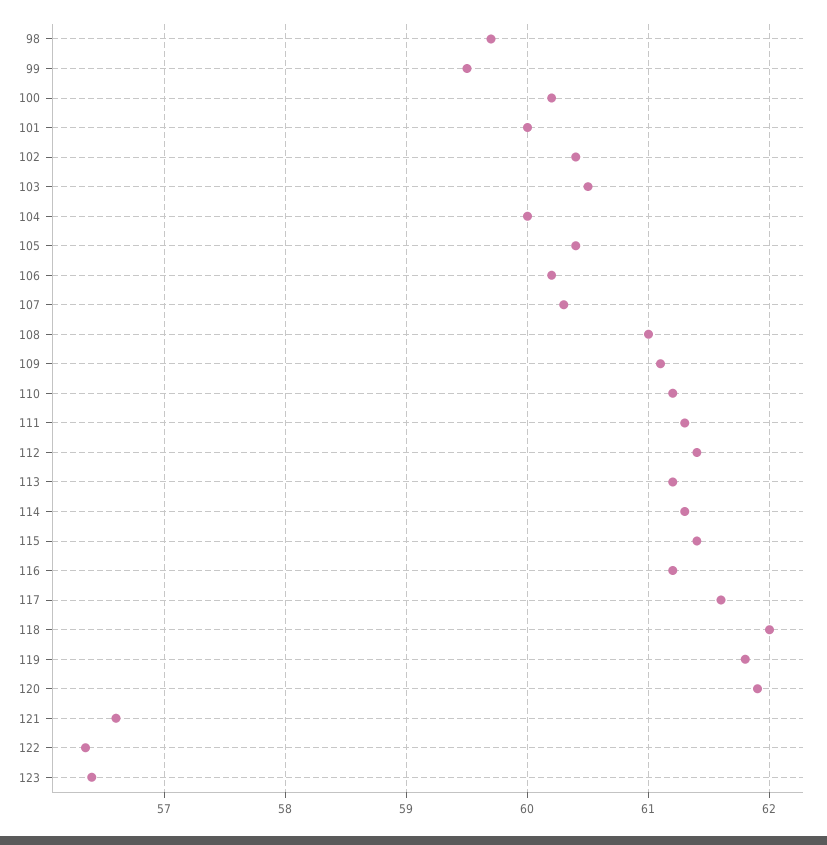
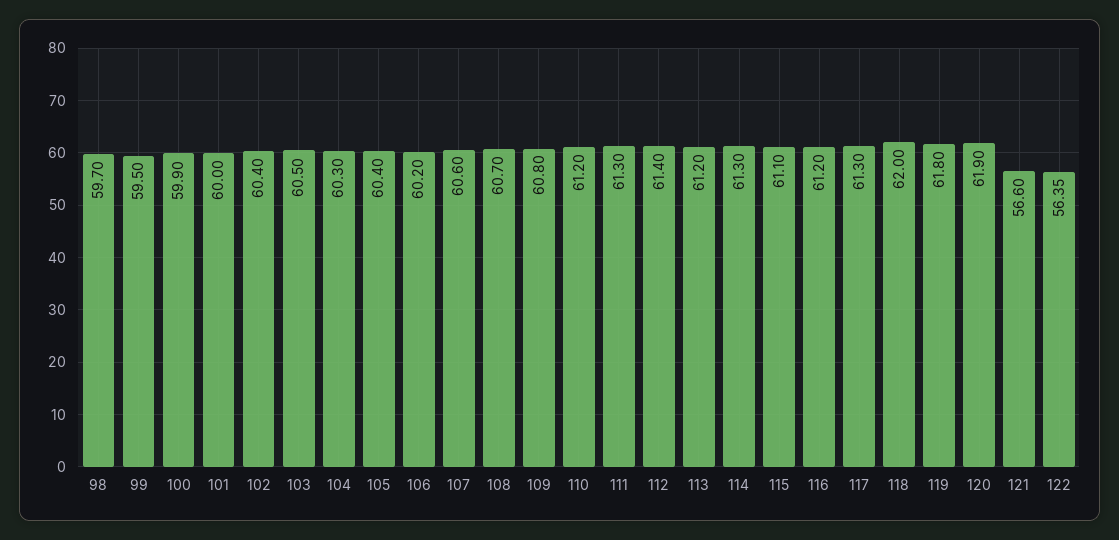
100: 60.2 -> 59.9
104: 60 -> 60.3
107: 60.3 -> 60.6
108: 61 -> 60.7
109: 61.1 -> 60.8
115: 61.4 -> 61.1
117: 61.6 -> 61.3
123: 56.4 -> none

